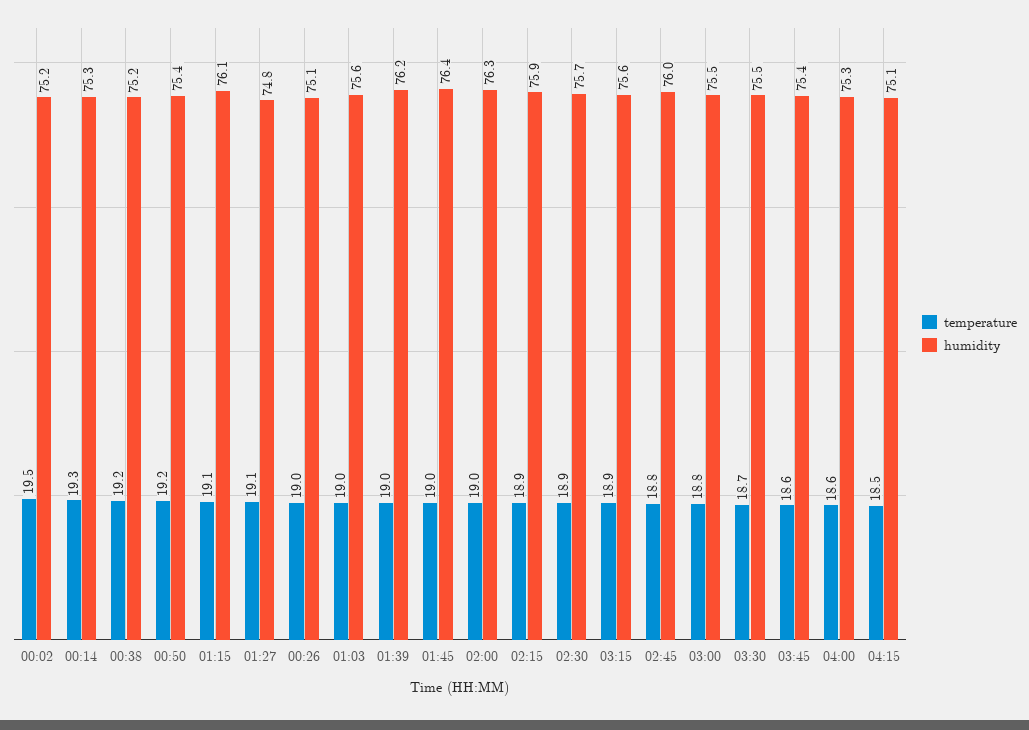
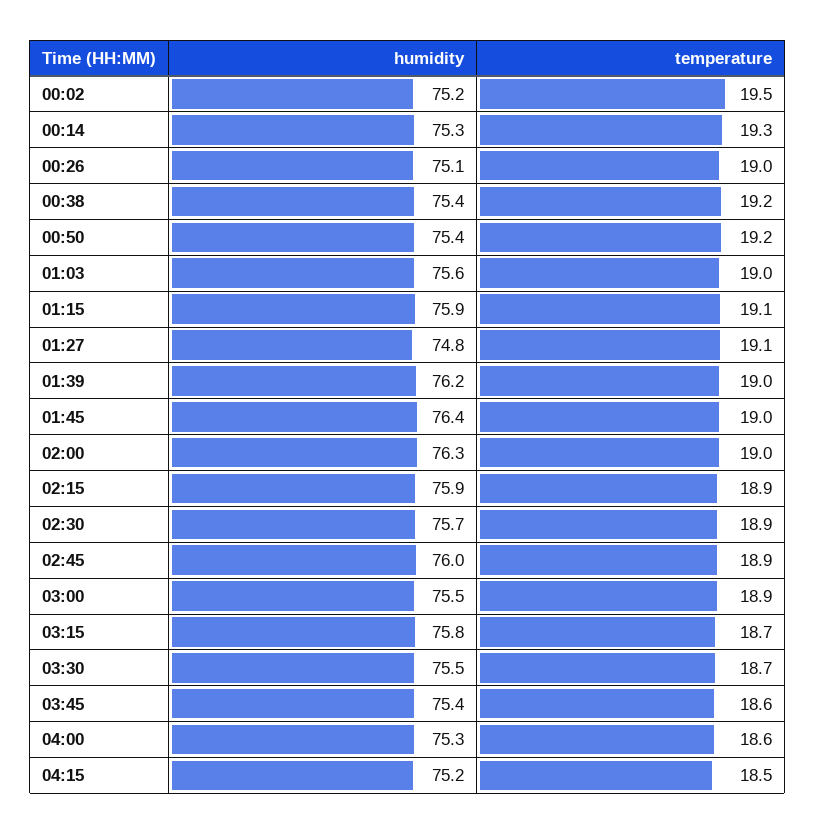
humidity, 00:38: 75.2 -> 75.4
humidity, 01:15: 76.1 -> 75.9
temperature, 03:15: 18.9 -> 18.7
humidity, 03:15: 75.6 -> 75.8
temperature, 02:45: 18.8 -> 18.9
temperature, 03:00: 18.8 -> 18.9
humidity, 04:15: 75.1 -> 75.2

